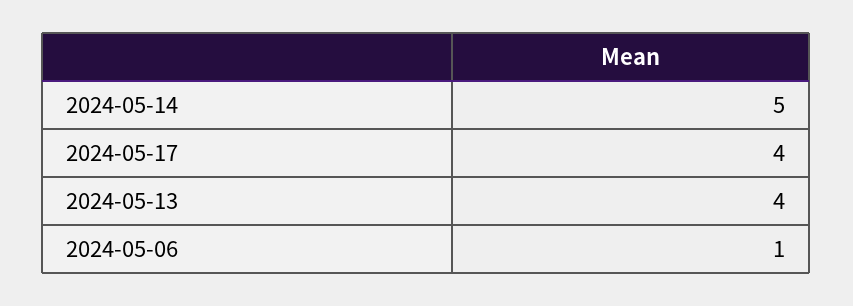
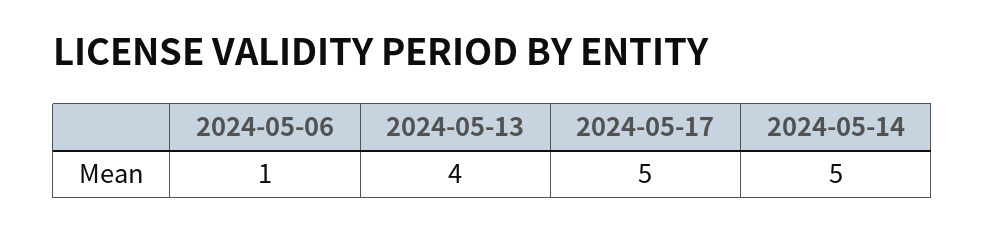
2024-05-17: 4 -> 5

